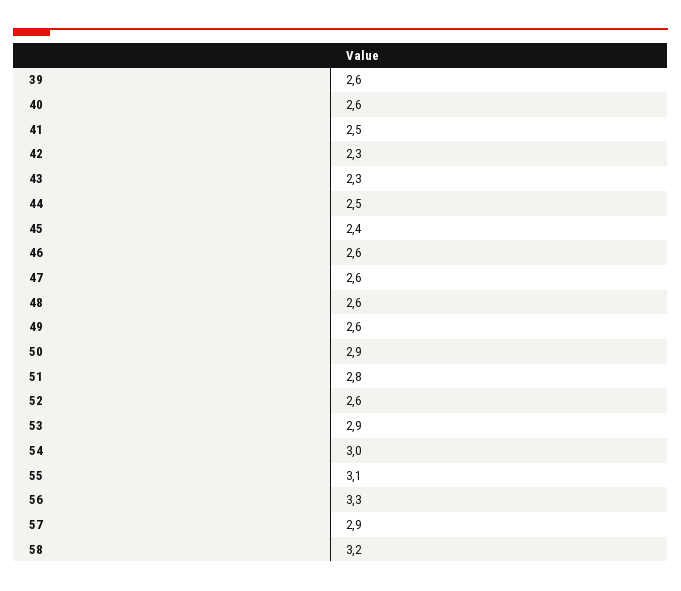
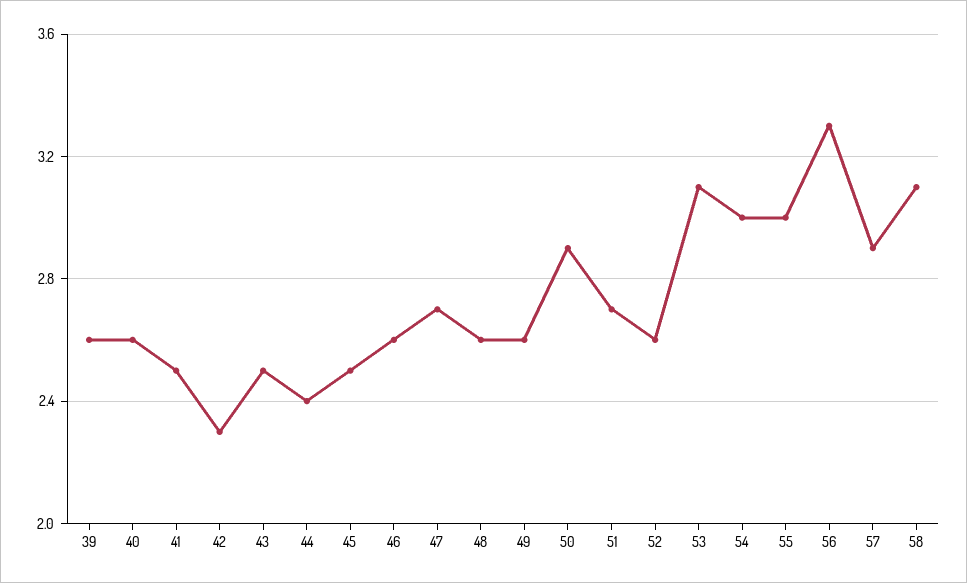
43: 2.3 -> 2.5
44: 2.5 -> 2.4
45: 2.4 -> 2.5
47: 2.6 -> 2.7
51: 2.8 -> 2.7
53: 2.9 -> 3.1
55: 3.1 -> 3
58: 3.2 -> 3.1

